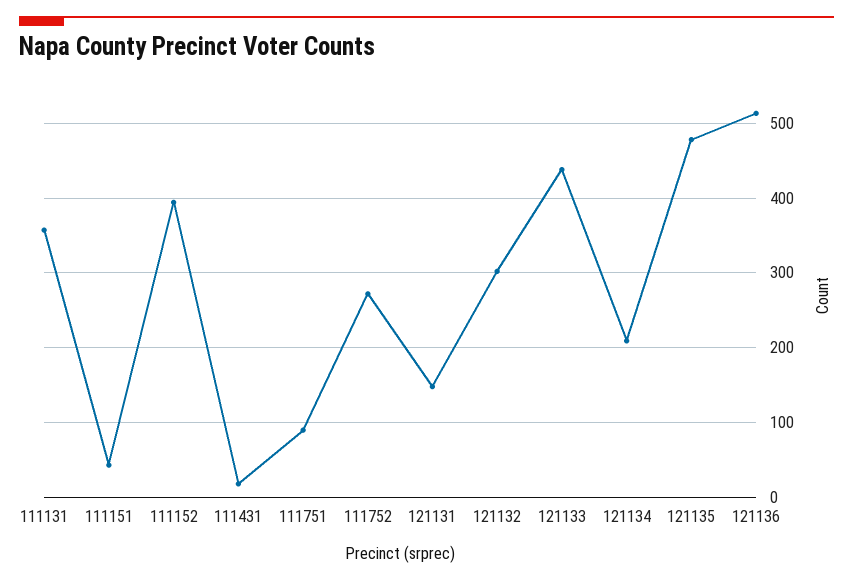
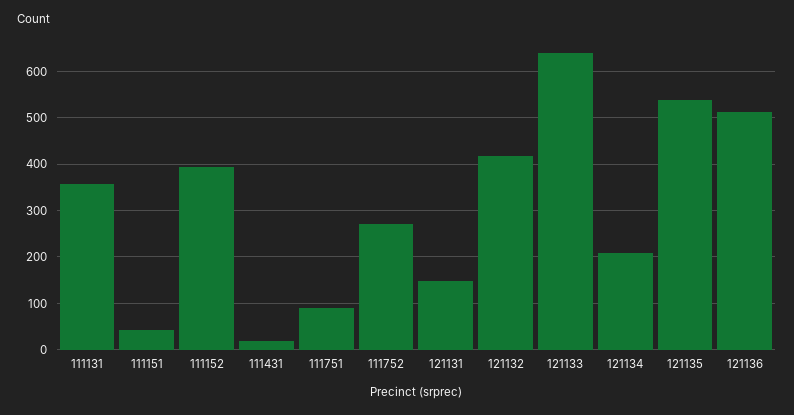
121132: 300 -> 420
121133: 440 -> 640
121135: 480 -> 540

